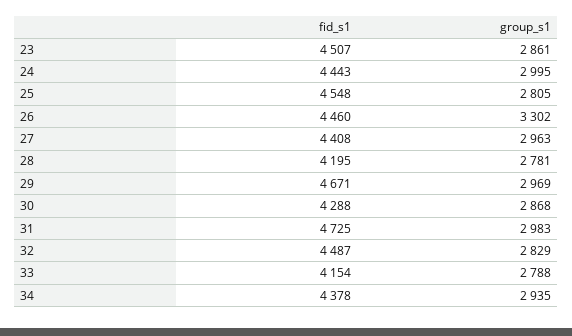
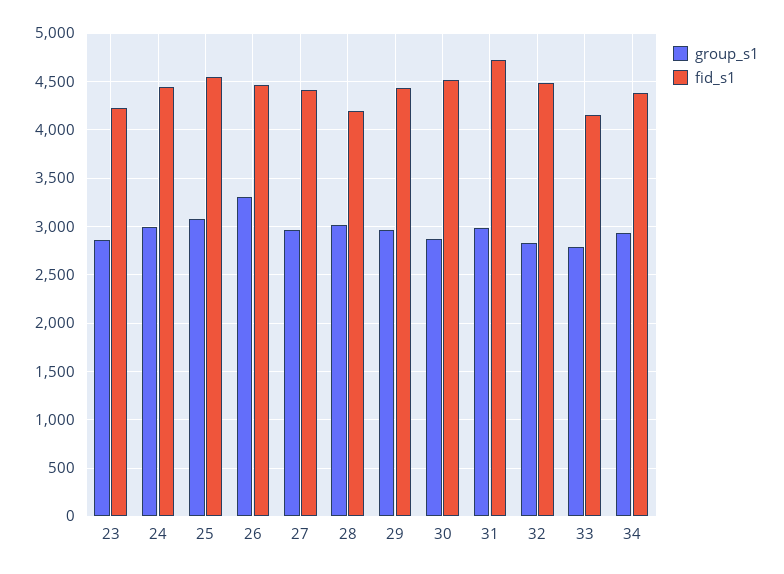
fid_s1, 23: 4507 -> 4200
group_s1, 25: 2805 -> 3100
group_s1, 28: 2781 -> 3000
fid_s1, 29: 4671 -> 4400
fid_s1, 30: 4288 -> 4500

